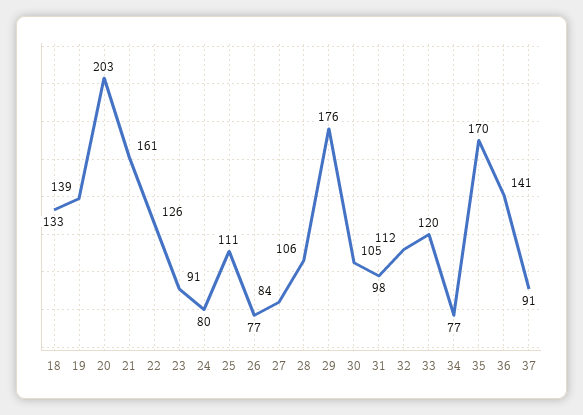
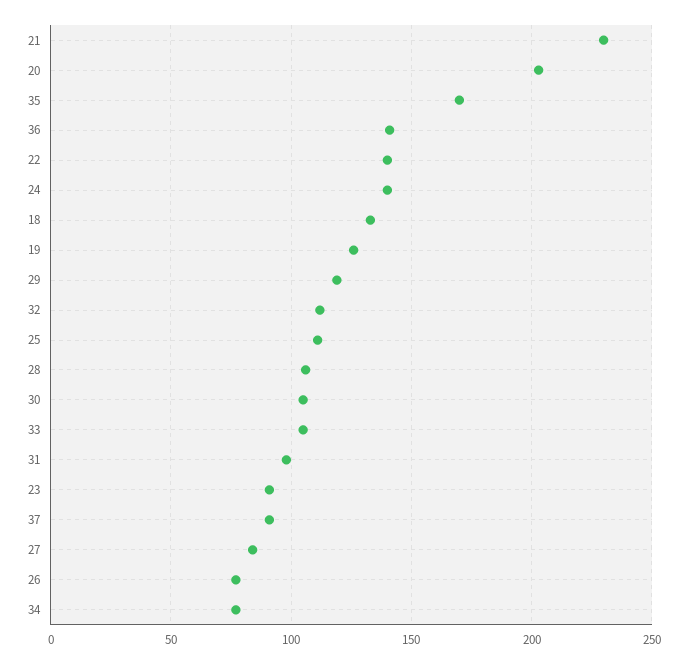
19: 139 -> 125
21: 161 -> 230
22: 126 -> 140
24: 80 -> 140
29: 176 -> 120
33: 120 -> 105

